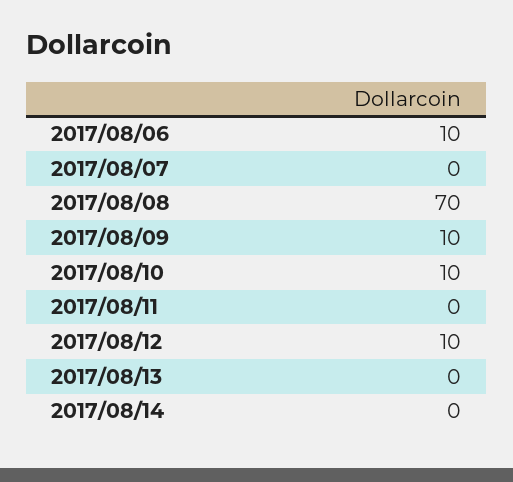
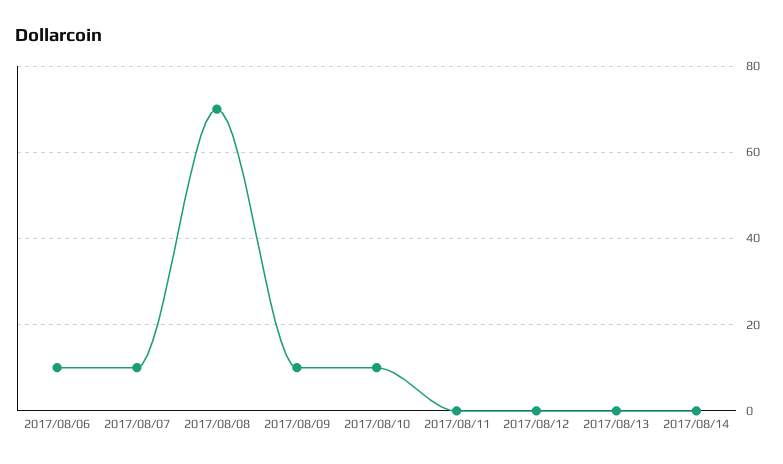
2017/08/07: 0 -> 10
2017/08/12: 10 -> 0

